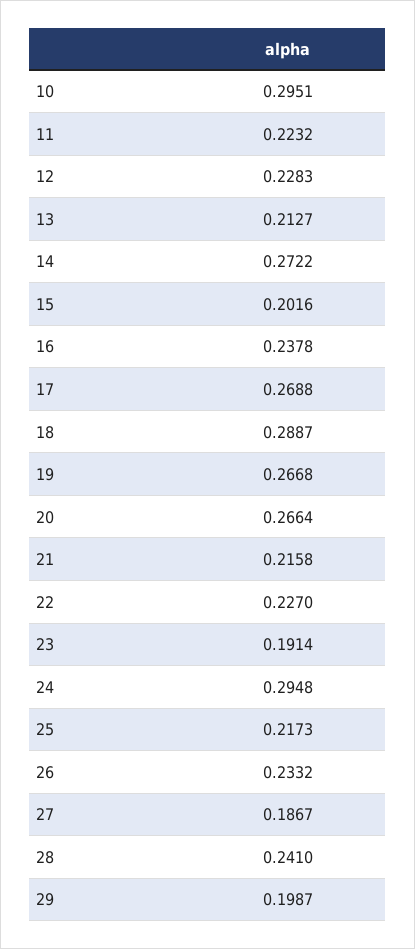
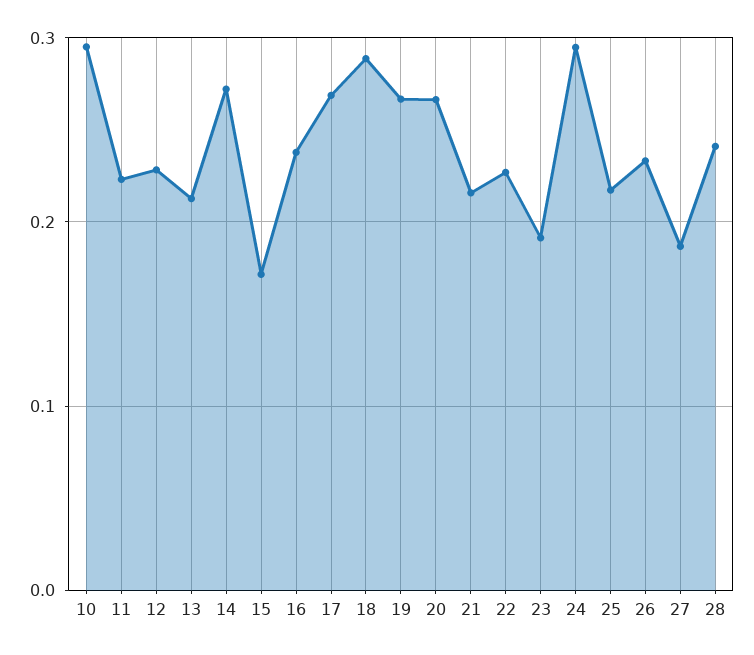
15: 0.2016 -> 0.17
29: 0.1987 -> none

